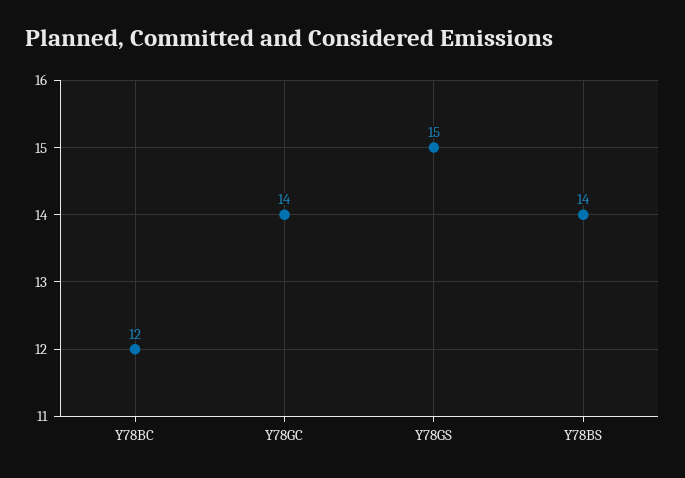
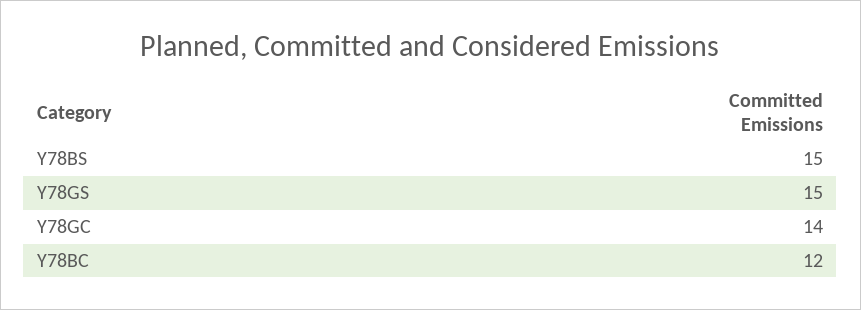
Y78BS: 14 -> 15

